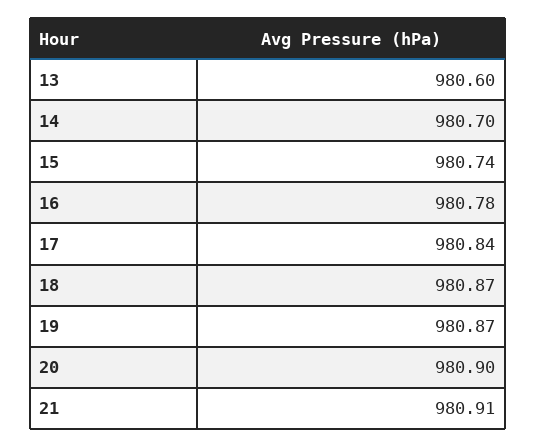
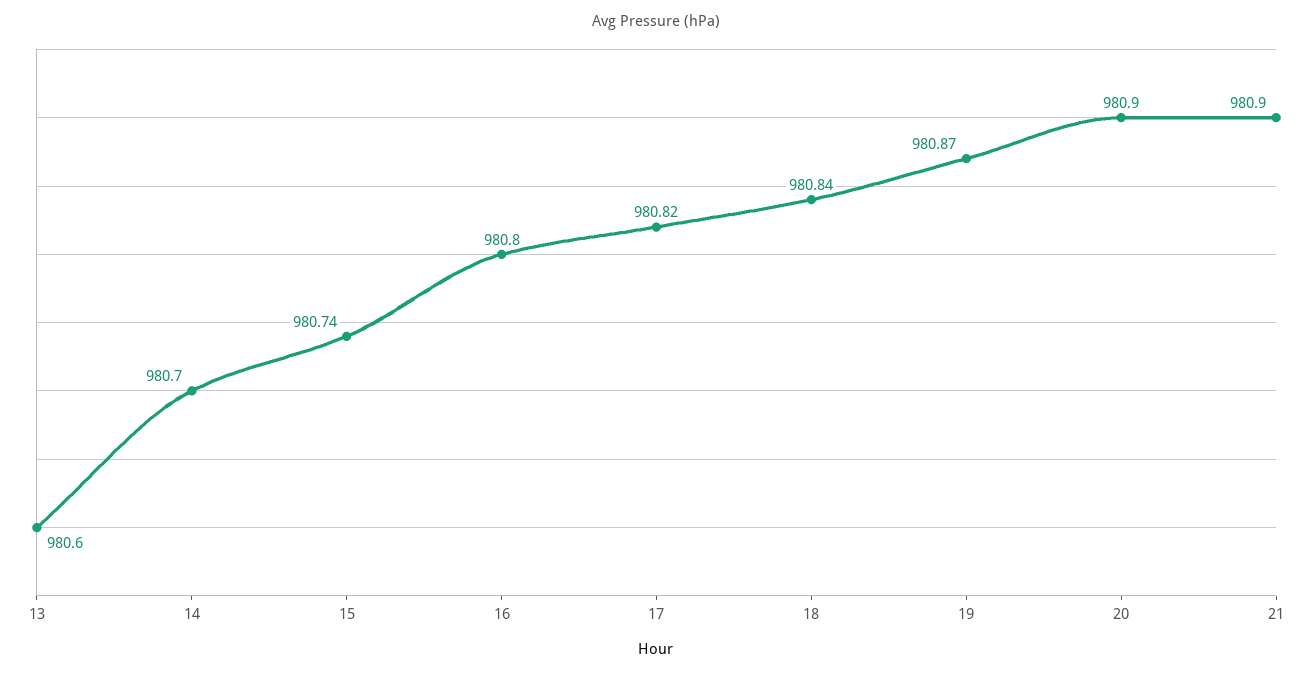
16: 980.78 -> 980.8
17: 980.84 -> 980.82
18: 980.87 -> 980.84
21: 980.91 -> 980.9

